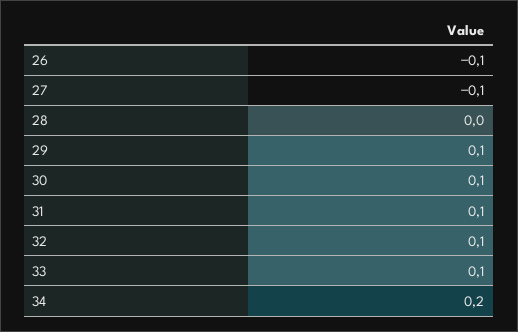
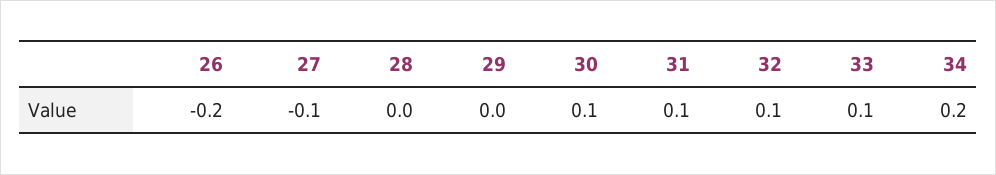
26: -0.1 -> -0.2
29: 0.1 -> 0

